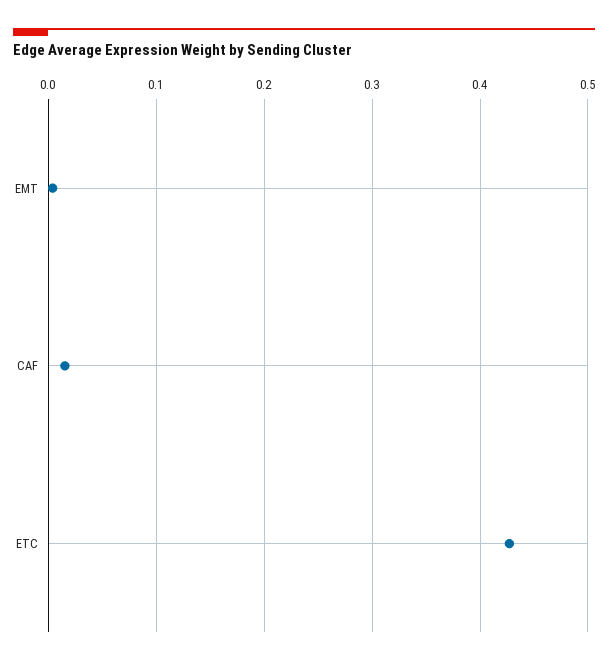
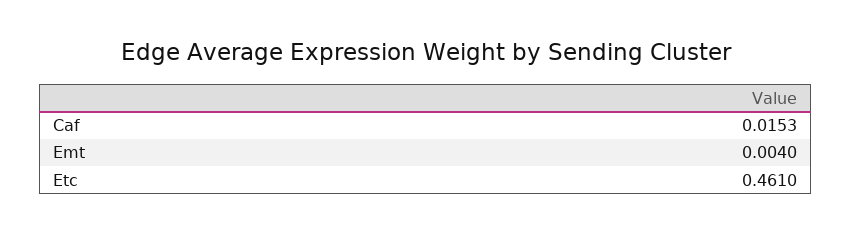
ETC: 0.43 -> 0.461

